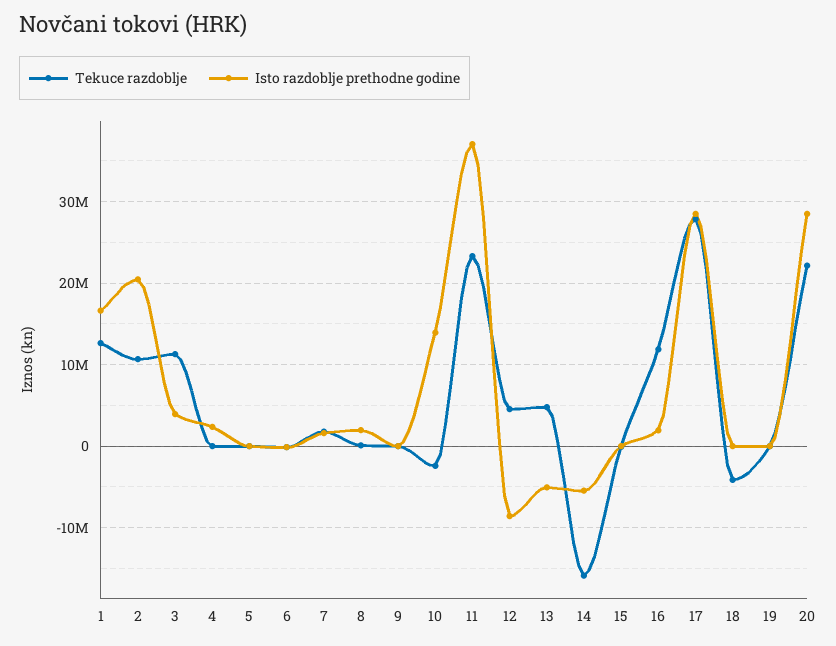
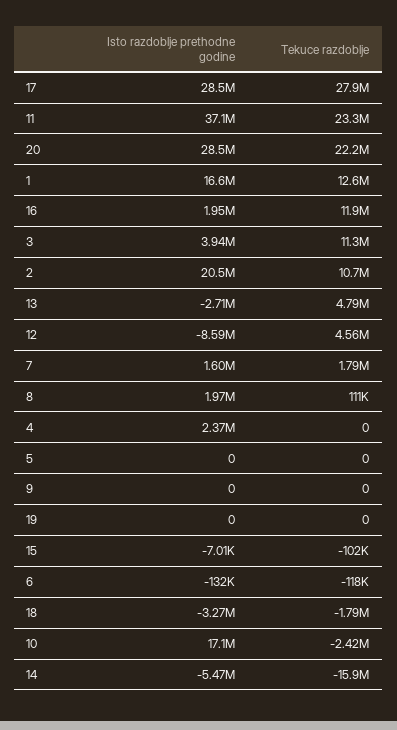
Isto razdoblje prethodne godine, 10: 14000000 -> 17100000
Isto razdoblje prethodne godine, 13: -5000000 -> -2710000
Tekuce razdoblje, 18: -4000000 -> -1790000
Isto razdoblje prethodne godine, 18: 0 -> -3270000

